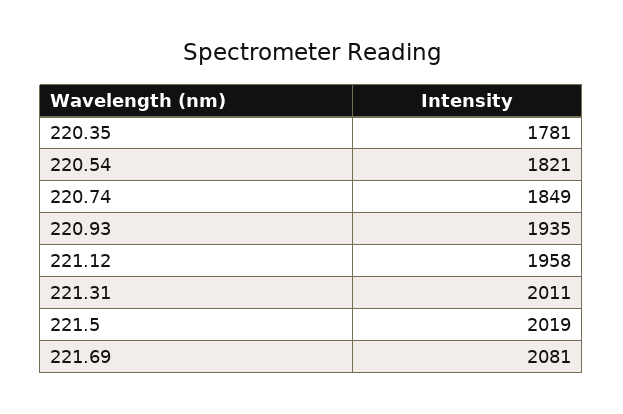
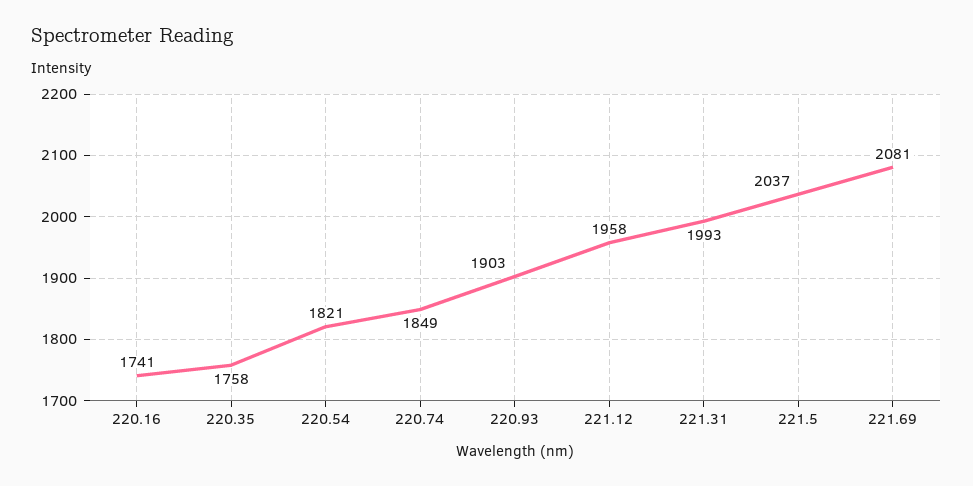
220.35: 1781 -> 1758
220.93: 1935 -> 1903
221.31: 2011 -> 1993
221.5: 2019 -> 2037
220.16: none -> 1741

